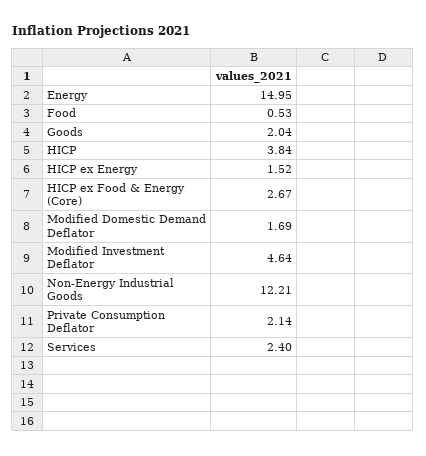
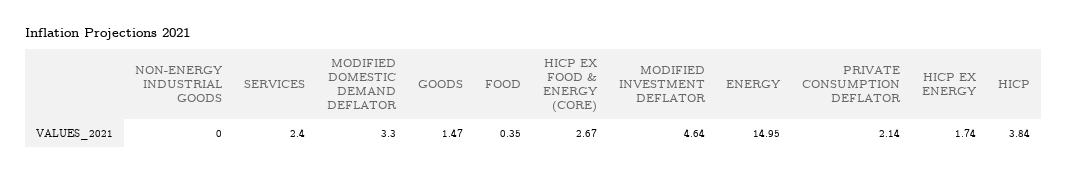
Food: 0.53 -> 0.35
Goods: 2.04 -> 1.47
HICP ex Energy: 1.52 -> 1.74
Modified Domestic Demand Deflator: 1.69 -> 3.3
Non-Energy Industrial Goods: 12.21 -> 0

